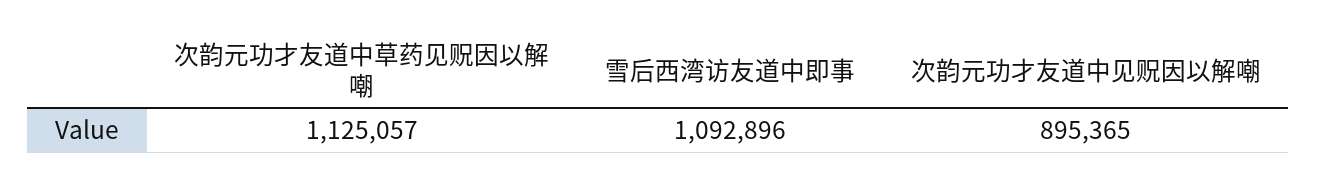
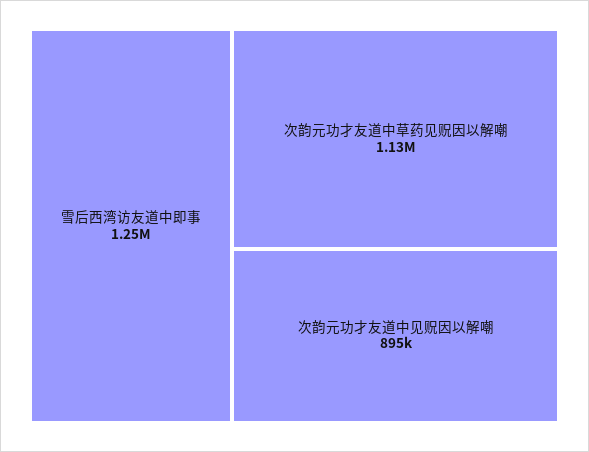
雪后西湾访友道中即事: 1092896 -> 1250000

